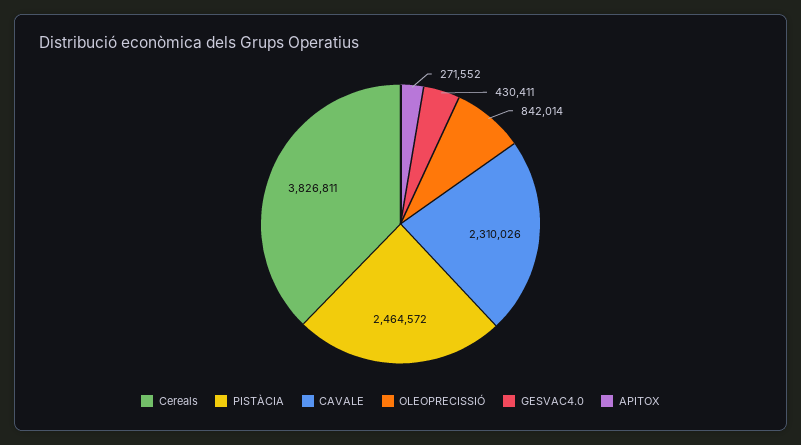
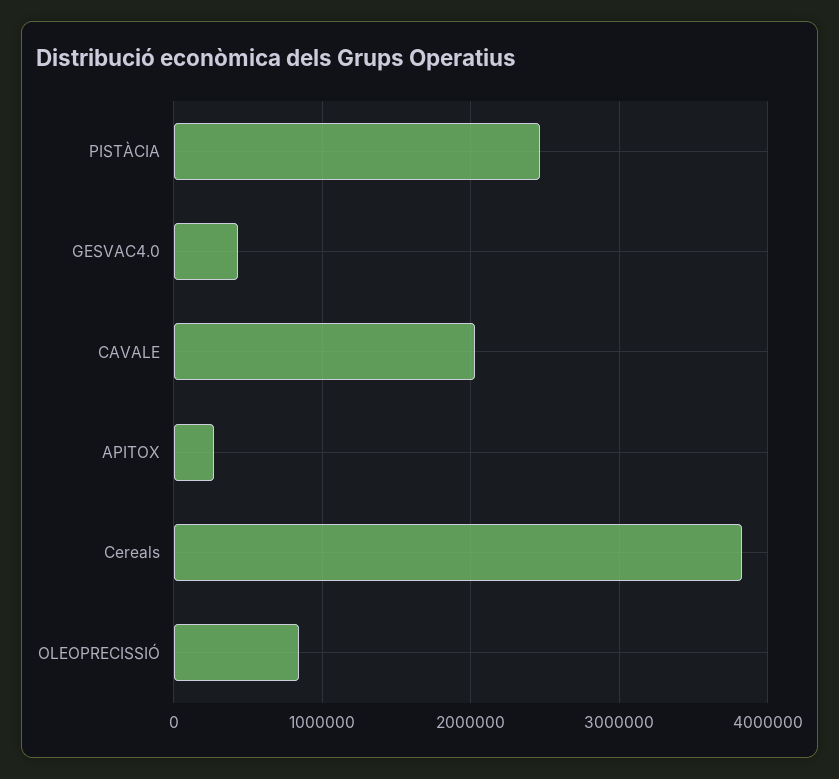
CAVALE: 2310026 -> 2000000

